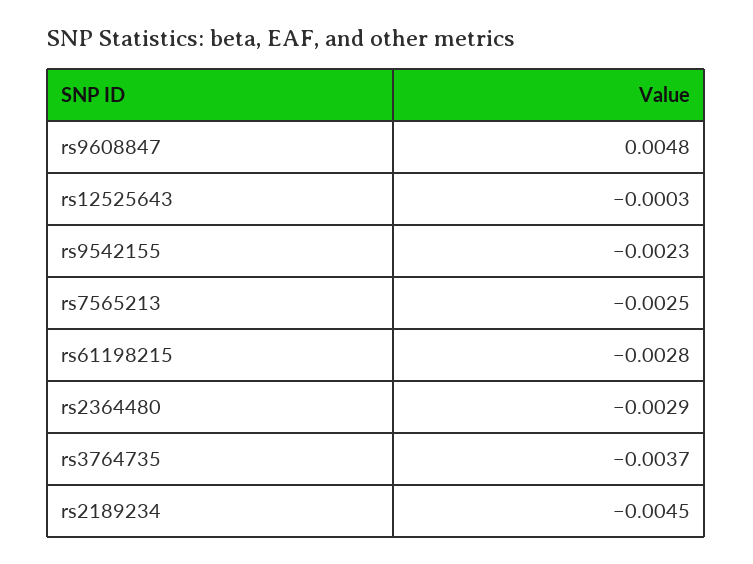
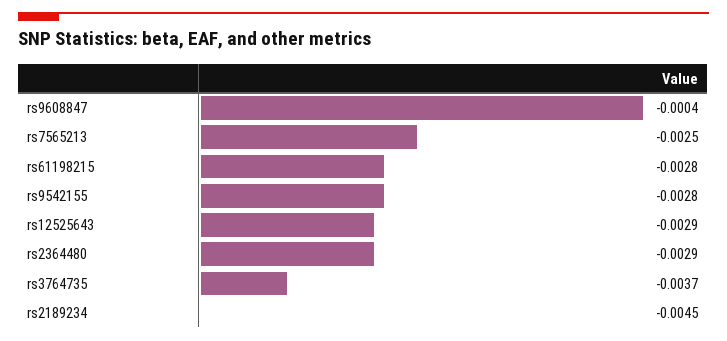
rs9608847: 0.0048 -> -0.0004
rs12525643: -0.0003 -> -0.0029
rs9542155: -0.0023 -> -0.0028

